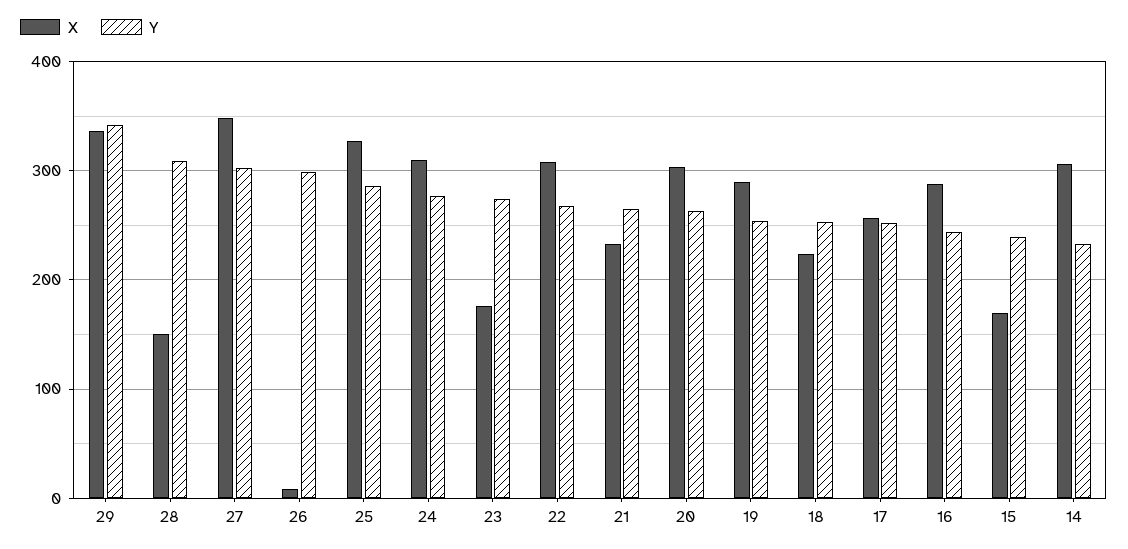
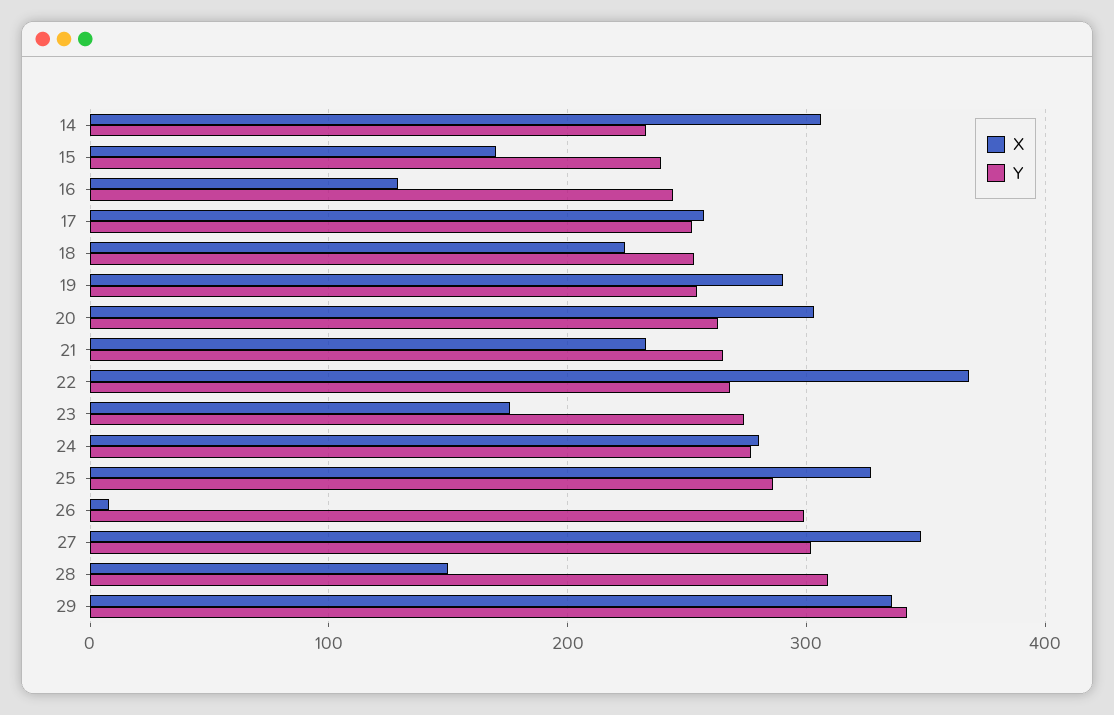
X, 24: 310 -> 280
X, 22: 310 -> 370
X, 16: 290 -> 130

